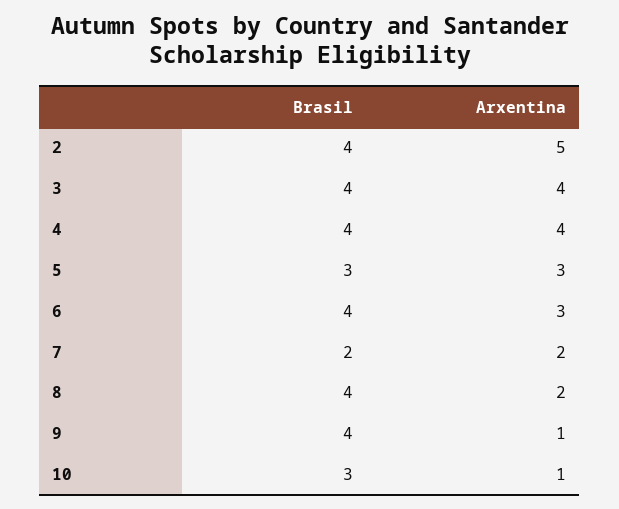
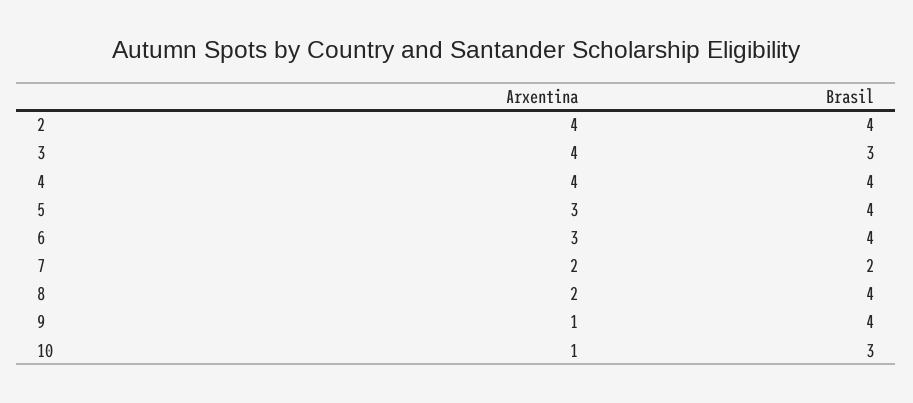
Arxentina, 2: 5 -> 4
Brasil, 3: 4 -> 3
Brasil, 5: 3 -> 4

